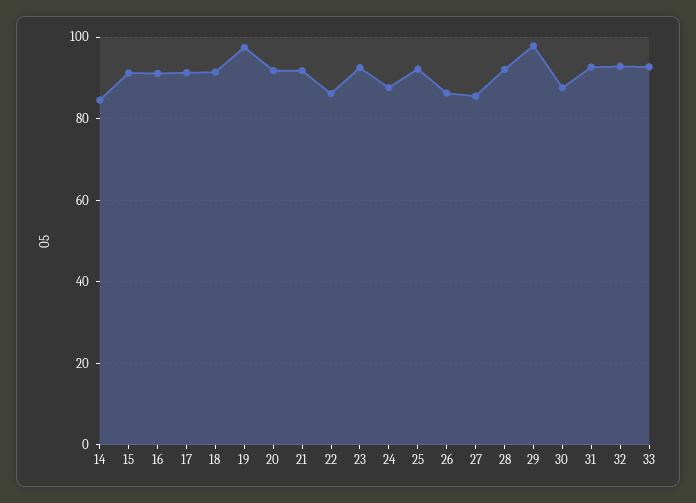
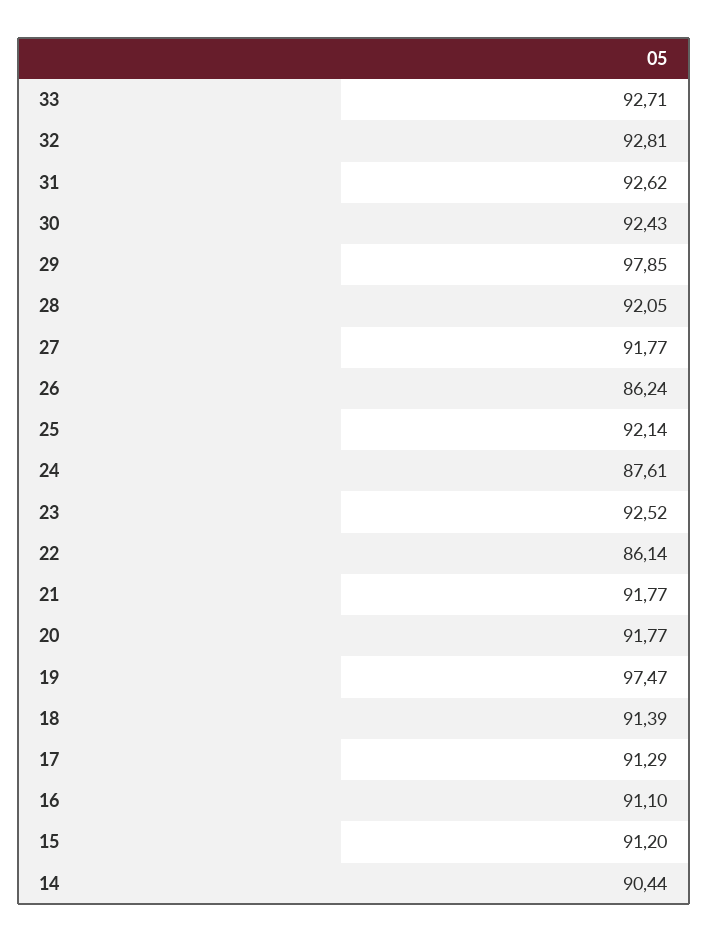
14: 84 -> 90.44
27: 86 -> 91.77
30: 88 -> 92.43

